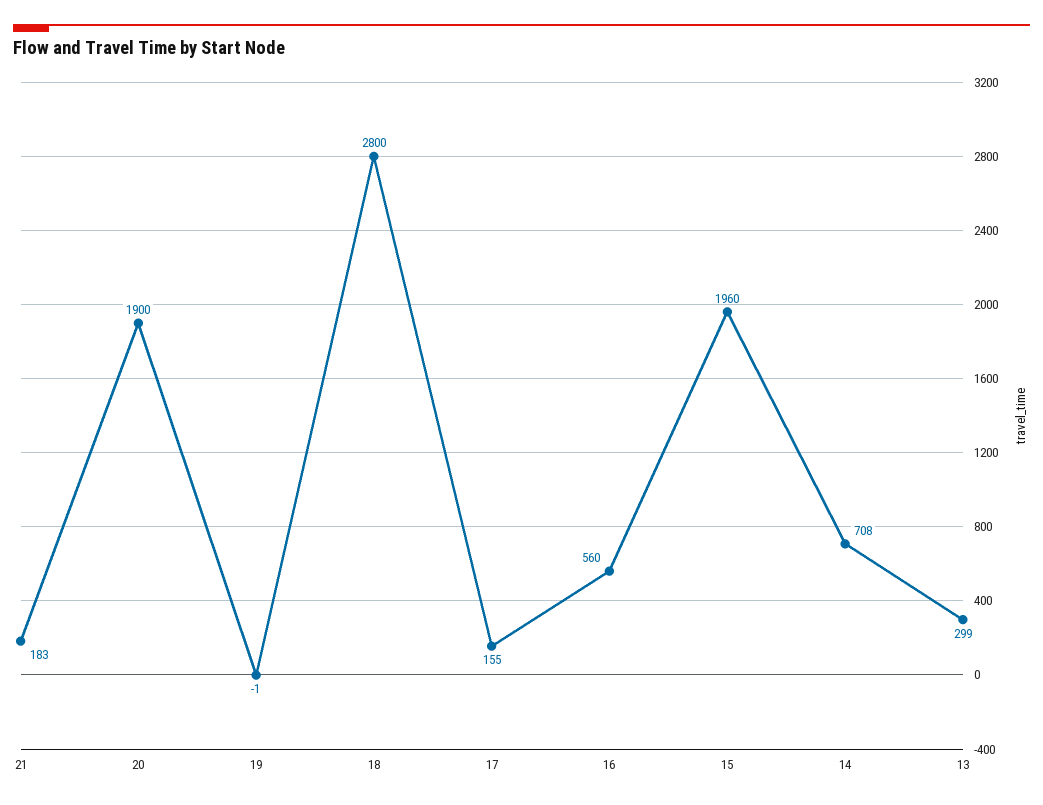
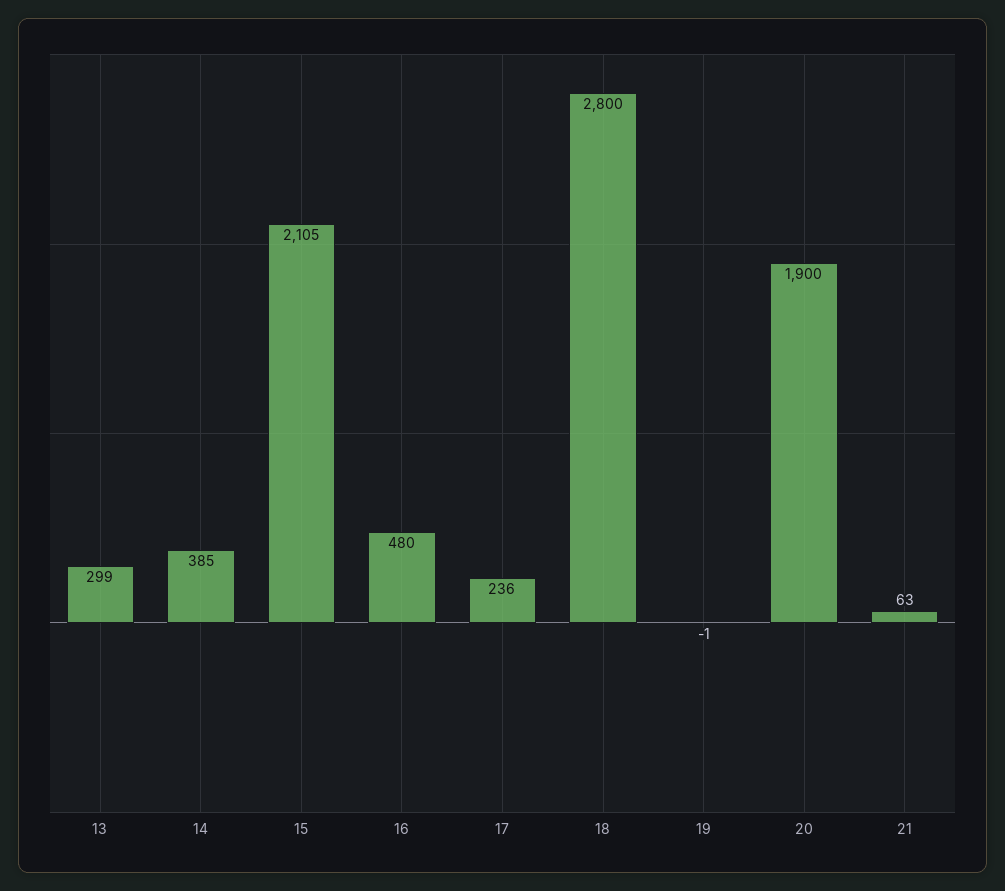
21: 183 -> 63
17: 155 -> 236
16: 560 -> 480
15: 1960 -> 2105
14: 708 -> 385

